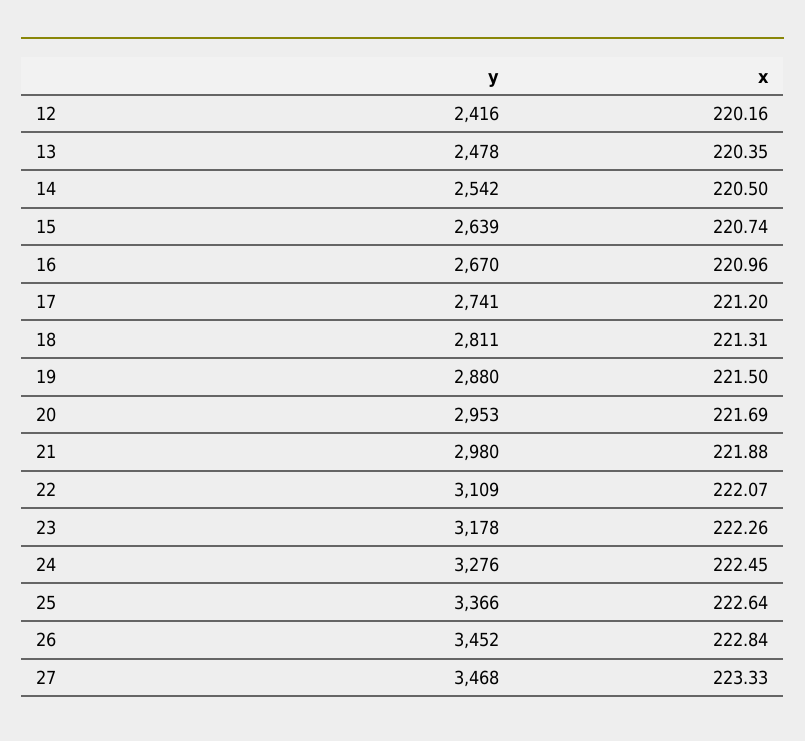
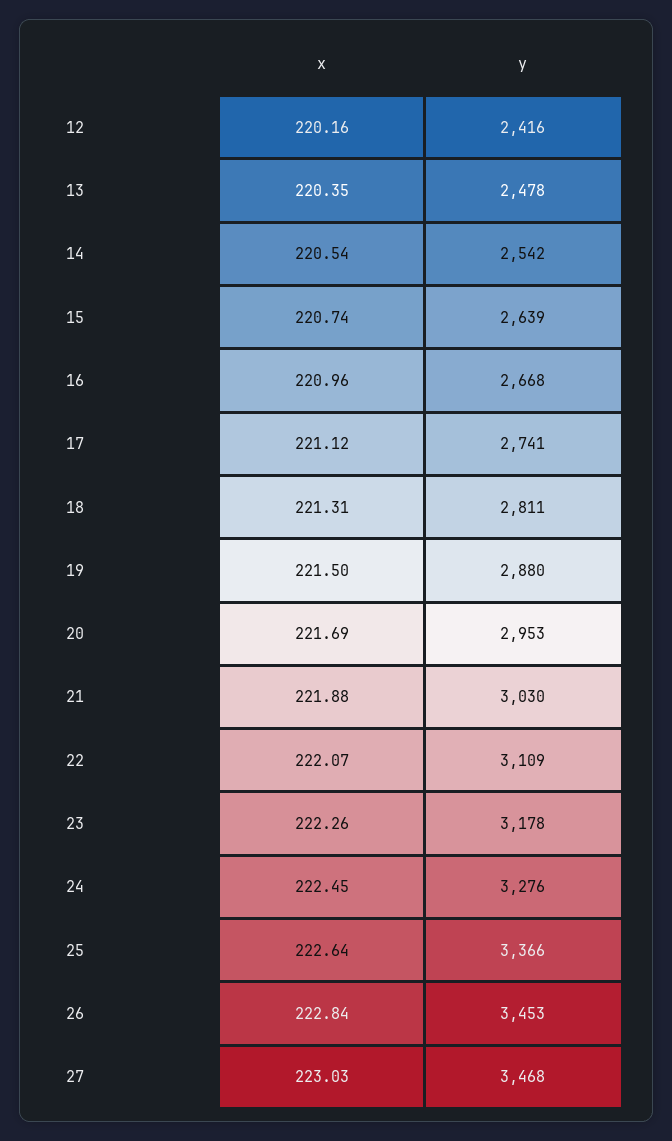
x, 14: 220.5 -> 220.54
y, 16: 2670 -> 2668
x, 17: 221.2 -> 221.12
y, 21: 2980 -> 3030
y, 26: 3452 -> 3453
x, 27: 223.33 -> 223.03

